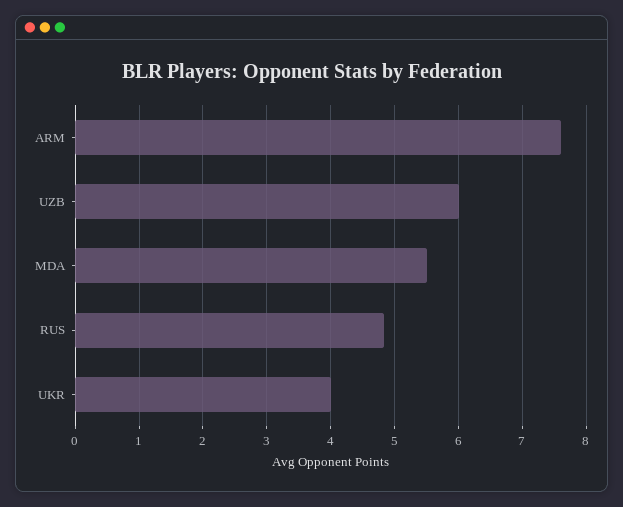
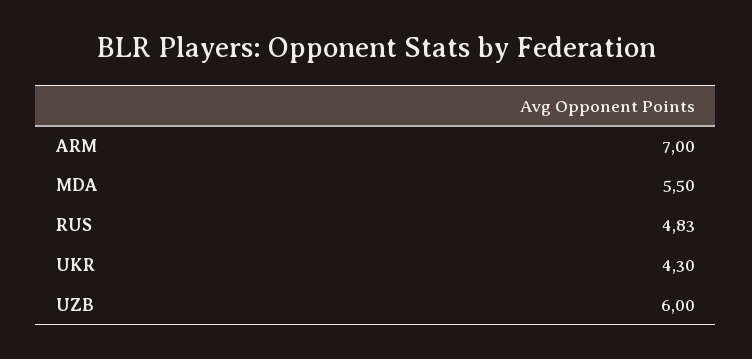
ARM: 7.6 -> 7
UKR: 4 -> 4.3

